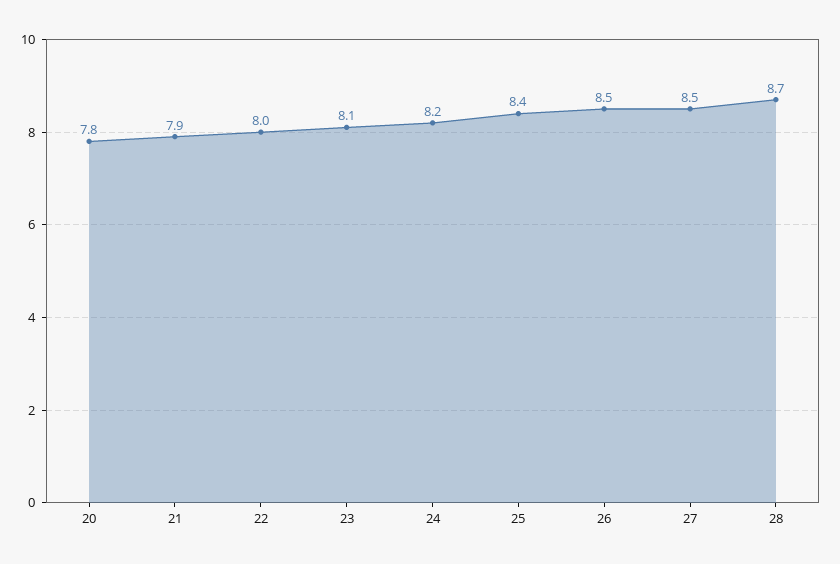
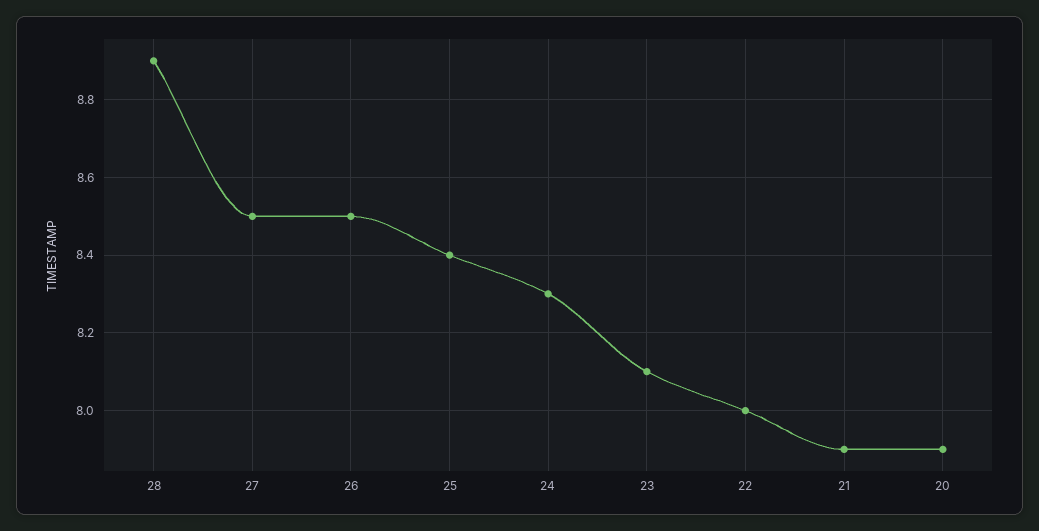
20: 7.8 -> 7.9
24: 8.2 -> 8.3
28: 8.7 -> 8.9

